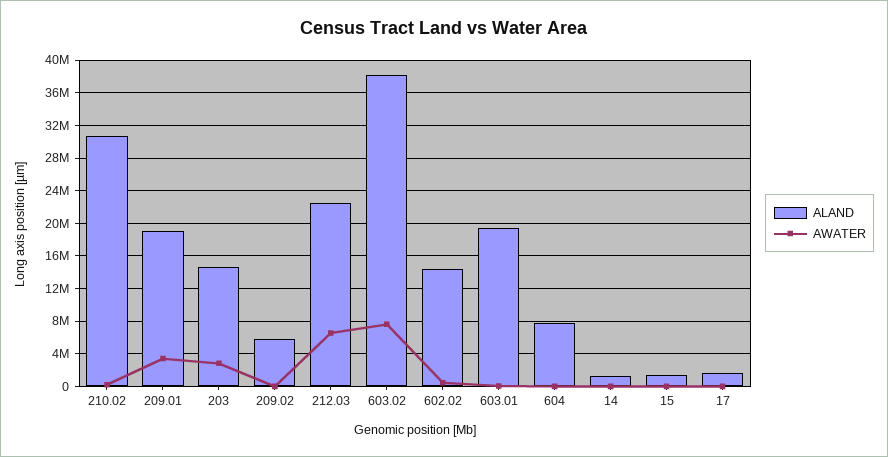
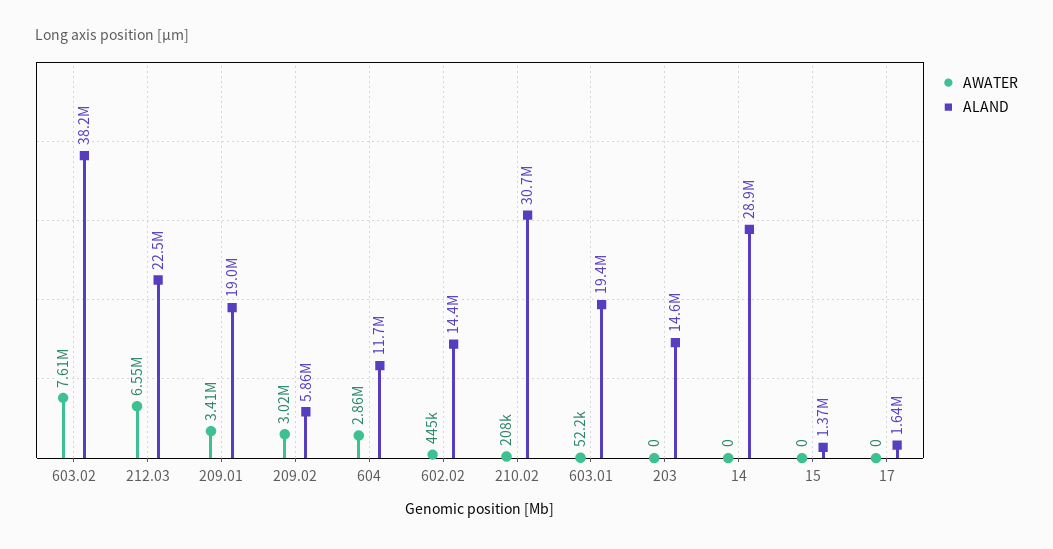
AWATER, 203: 3000000 -> 0
AWATER, 209.02: 0 -> 3020000
ALAND, 604: 8000000 -> 11700000
AWATER, 604: 0 -> 2860000
ALAND, 14: 1000000 -> 28900000

